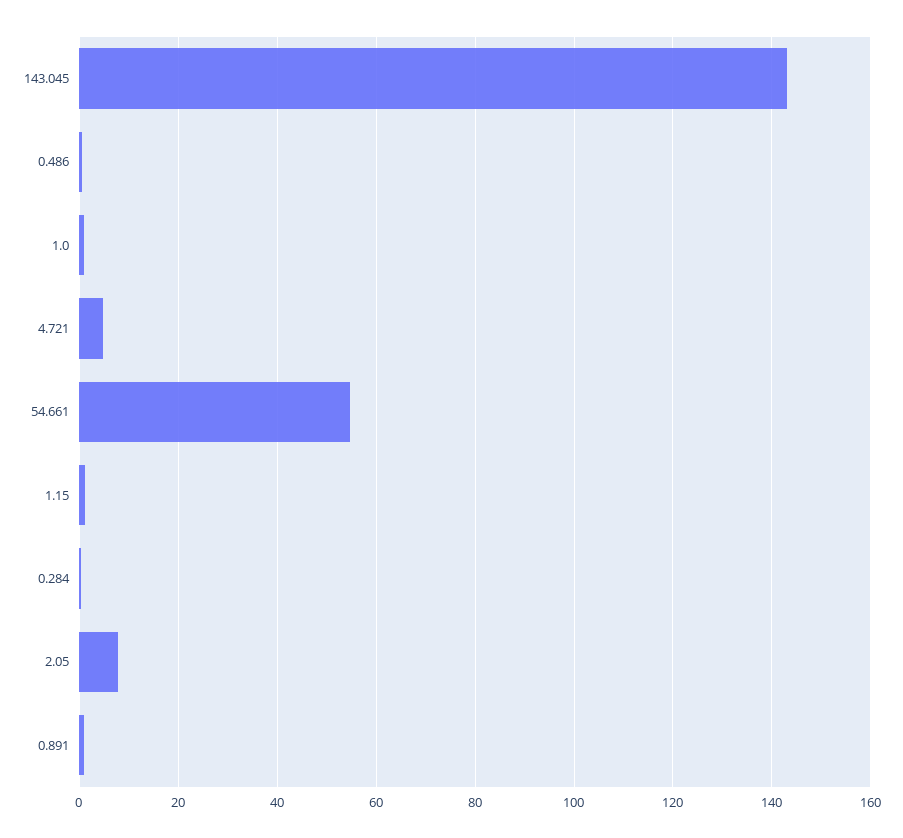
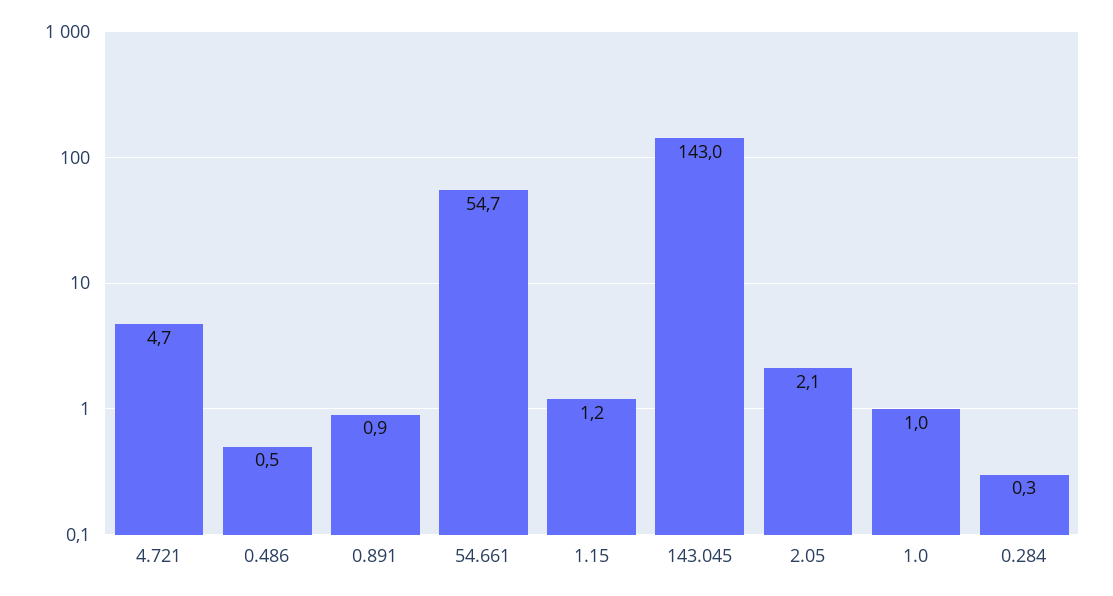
2.05: 8 -> 2.1

